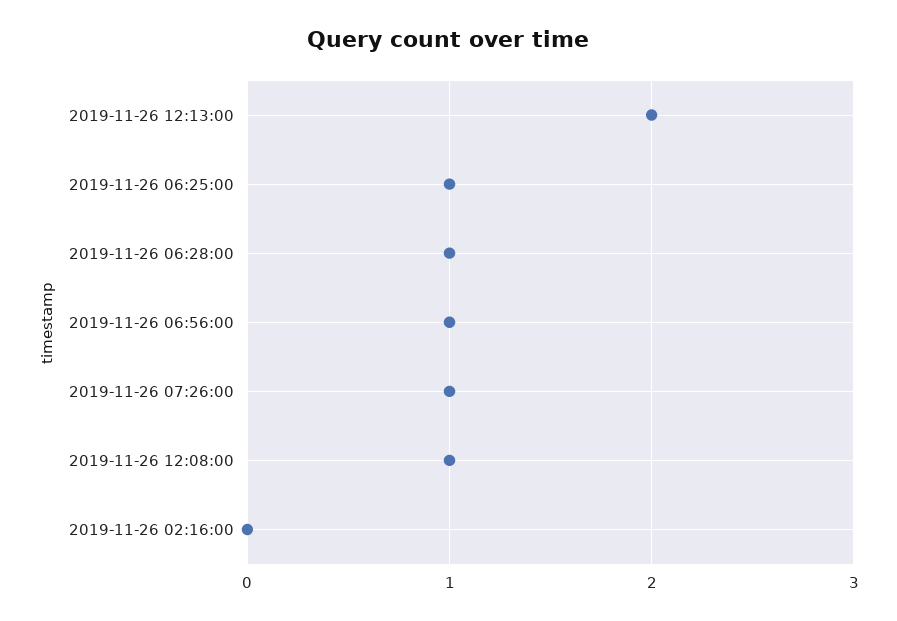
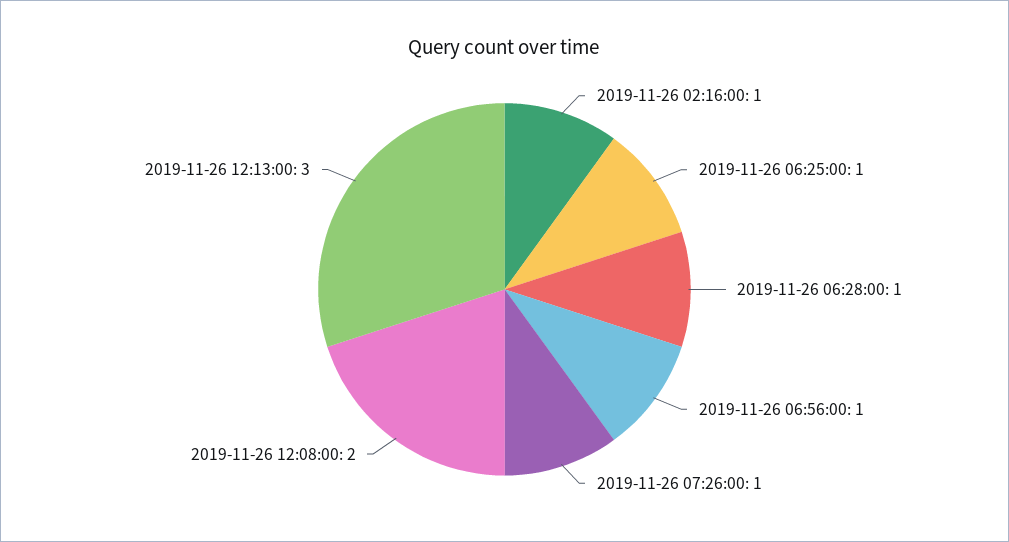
2019-11-26 12:13:00: 2 -> 3
2019-11-26 12:08:00: 1 -> 2
2019-11-26 02:16:00: 0 -> 1

